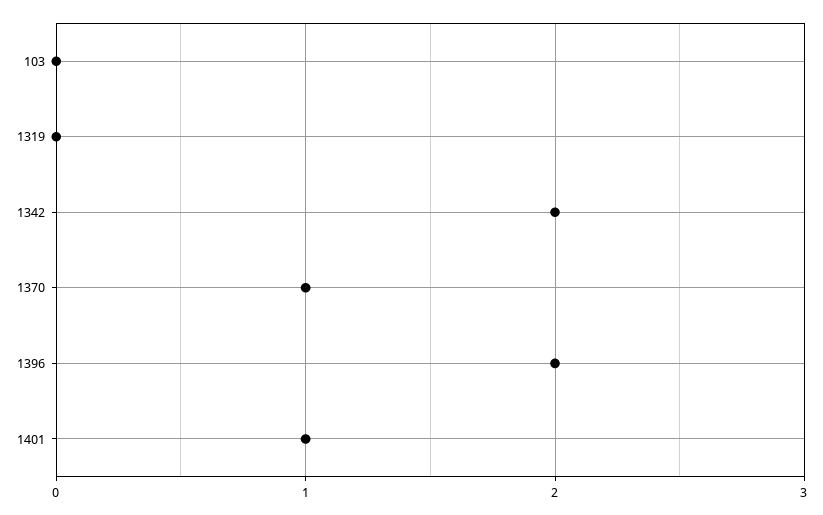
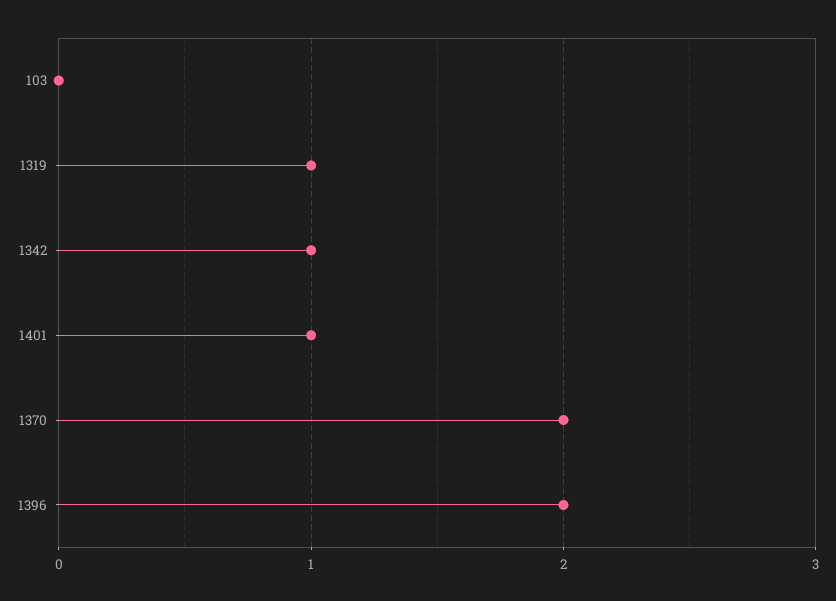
1319: 0 -> 1
1342: 2 -> 1
1370: 1 -> 2

